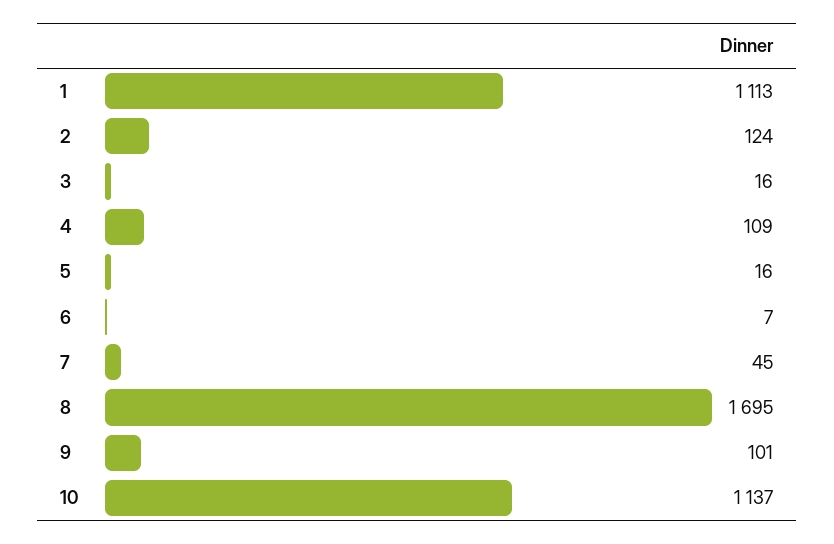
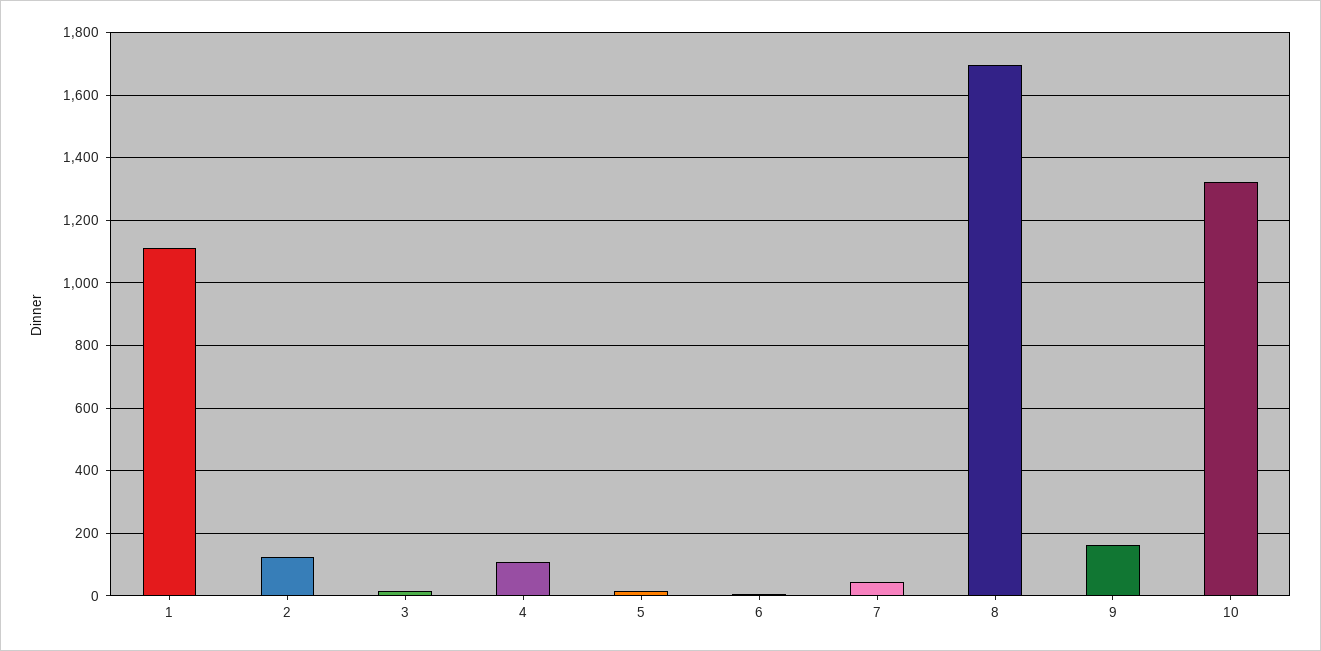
9: 101 -> 160
10: 1137 -> 1320

